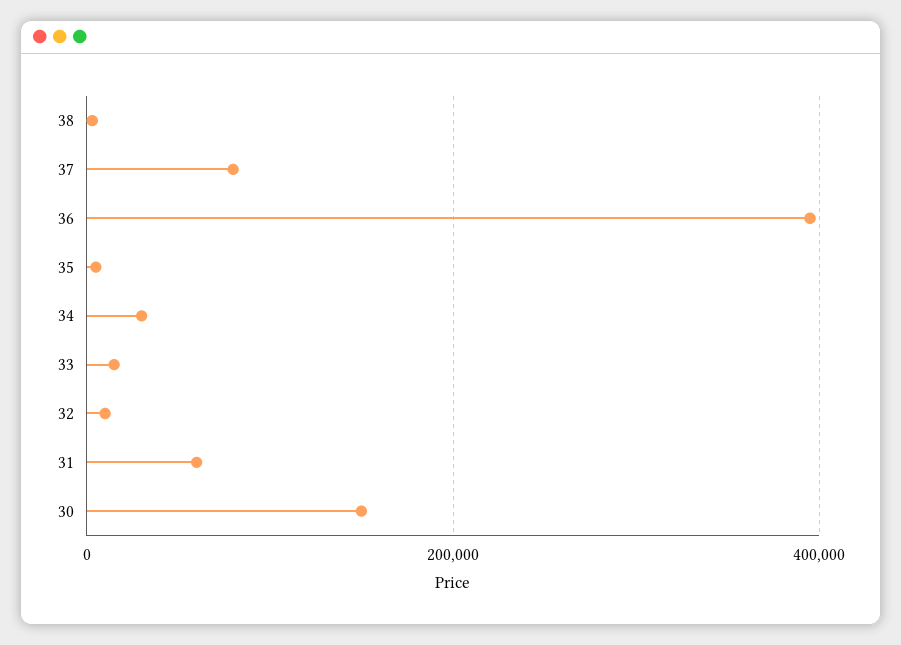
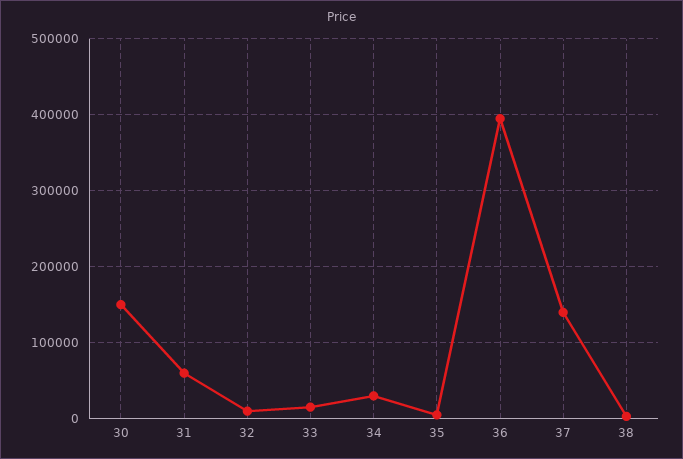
37: 80000 -> 140000

